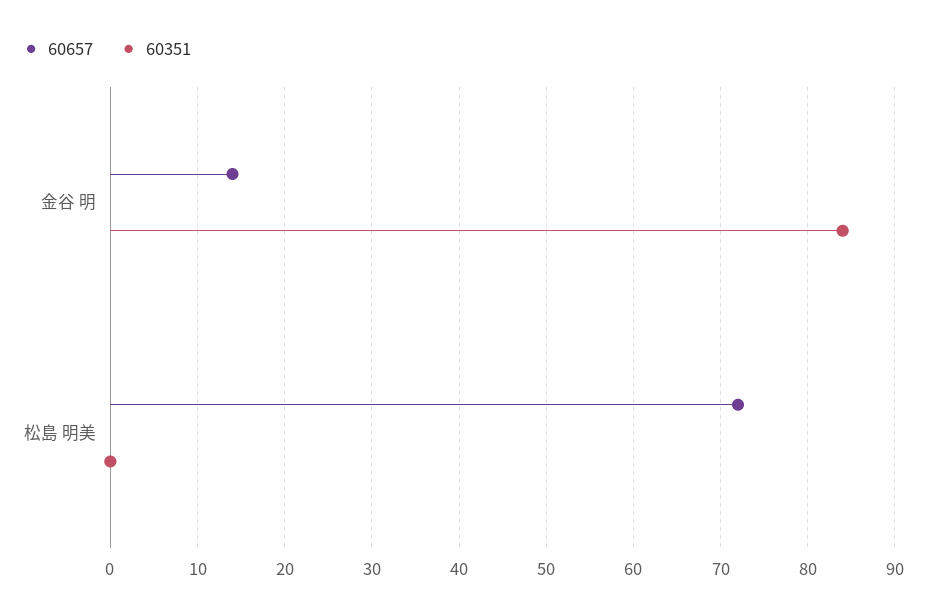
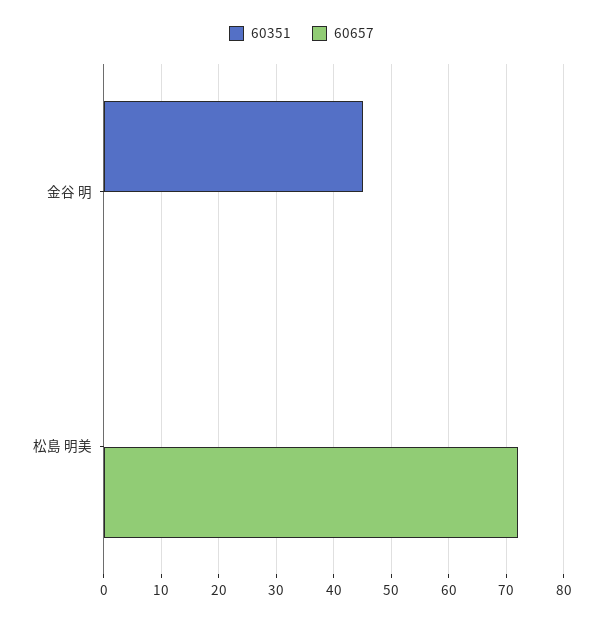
60657, 金谷 明: 14 -> 0
60351, 金谷 明: 84 -> 45

